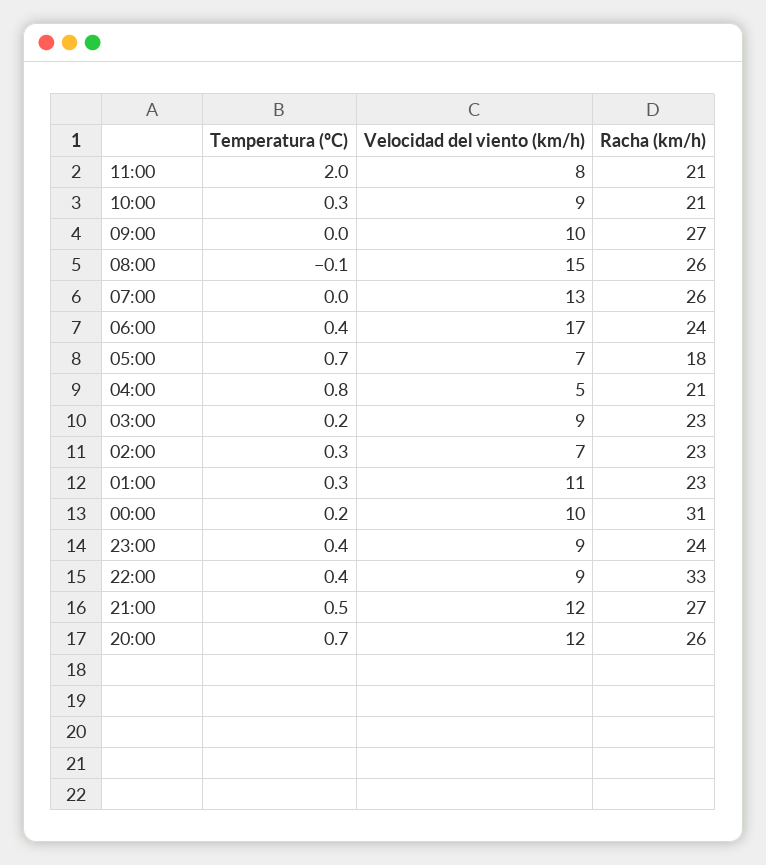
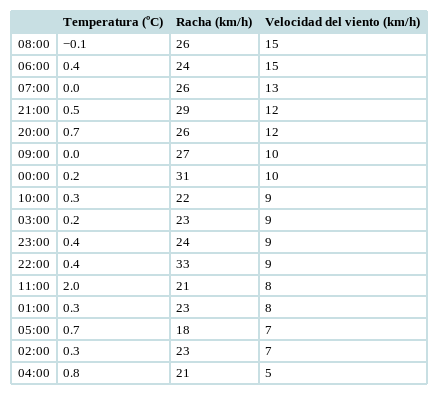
Racha (km/h), 10:00: 21 -> 22
Velocidad del viento (km/h), 06:00: 17 -> 15
Velocidad del viento (km/h), 01:00: 11 -> 8
Racha (km/h), 21:00: 27 -> 29

